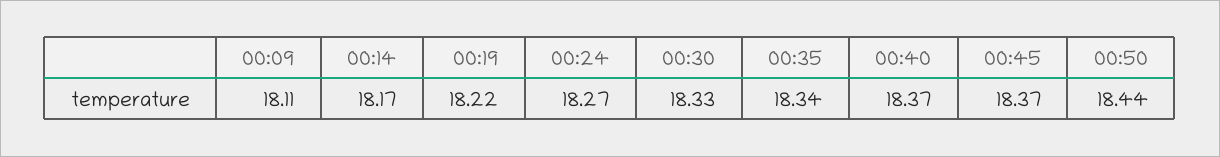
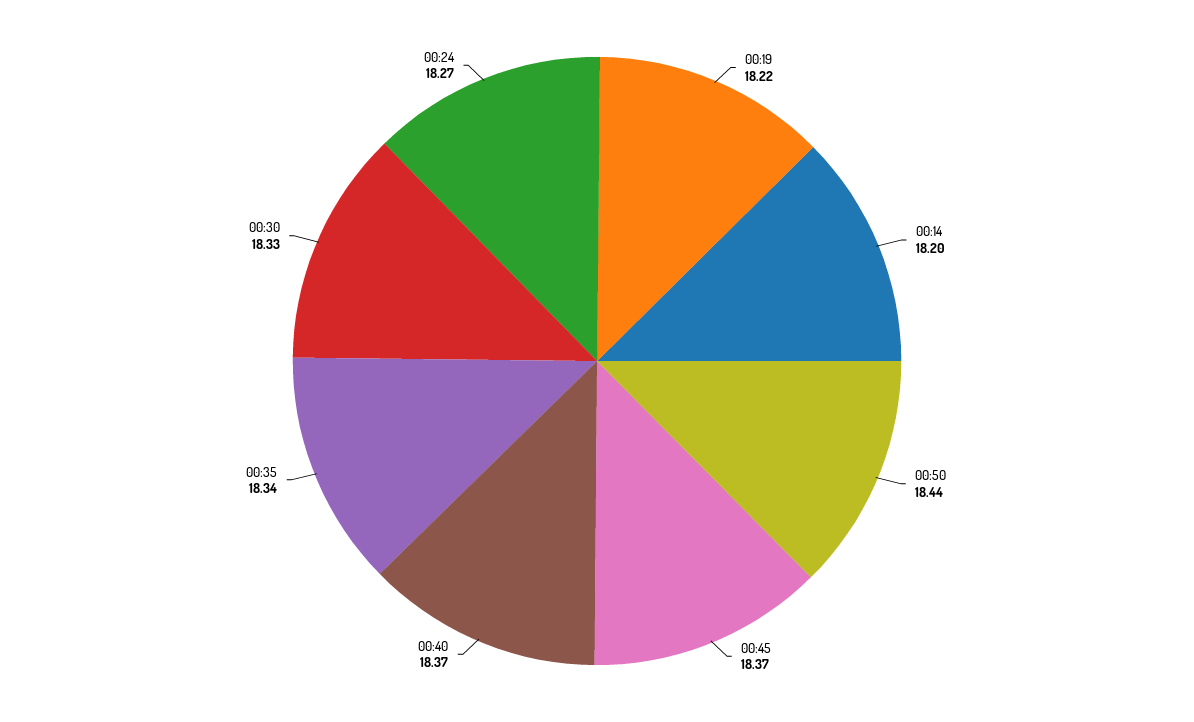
00:09: 18.11 -> none
00:14: 18.17 -> 18.2

